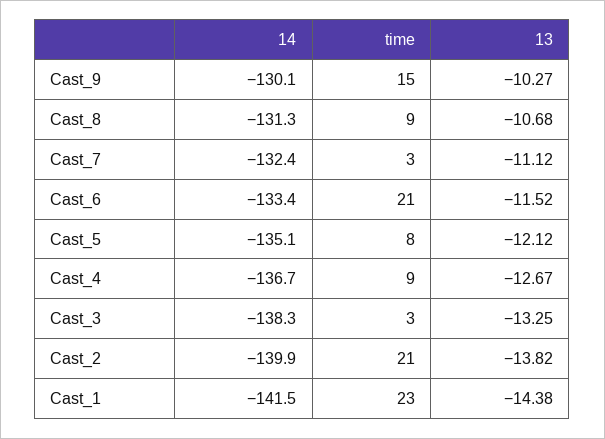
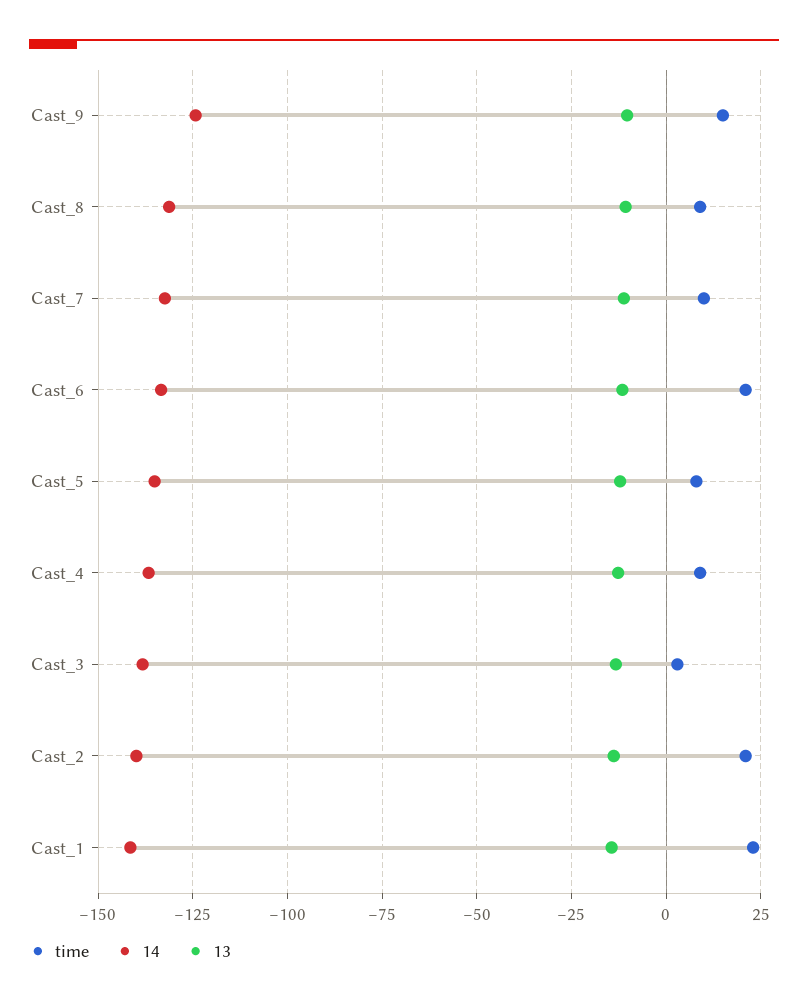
14, Cast_9: -130.1 -> -125
time, Cast_7: 3 -> 10

